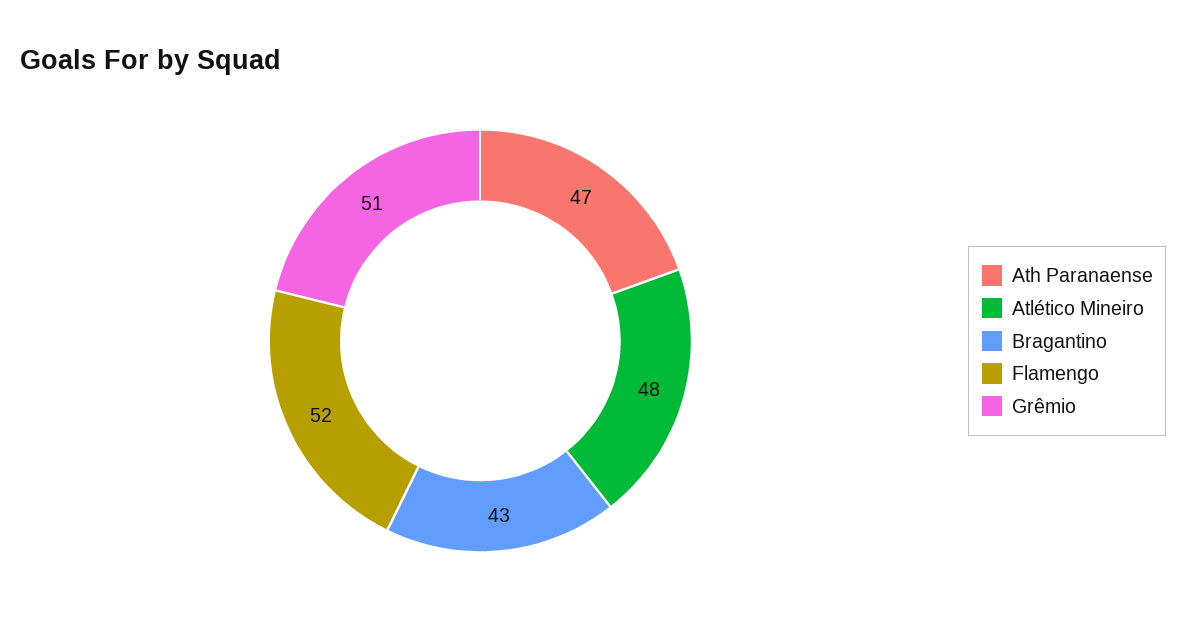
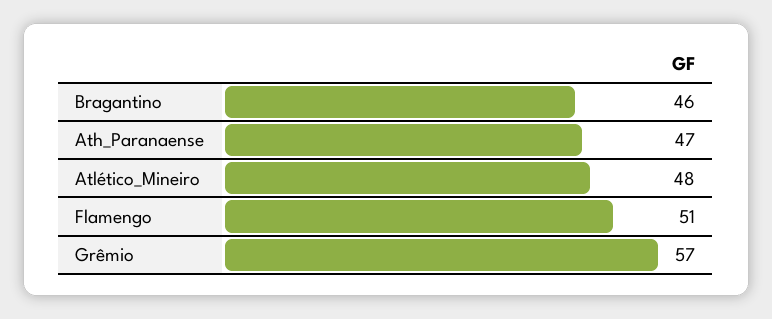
Bragantino: 43 -> 46
Flamengo: 52 -> 51
Grêmio: 51 -> 57

